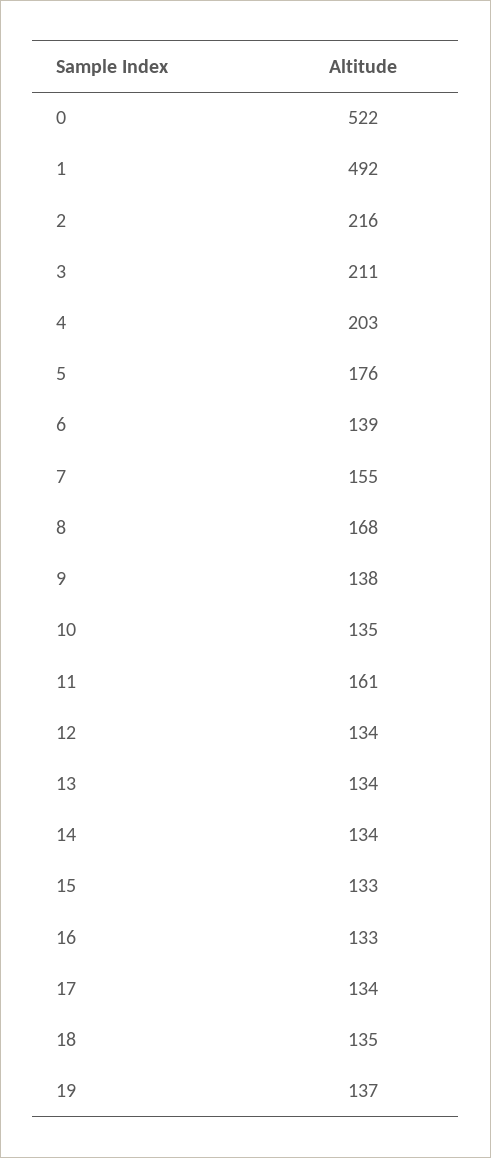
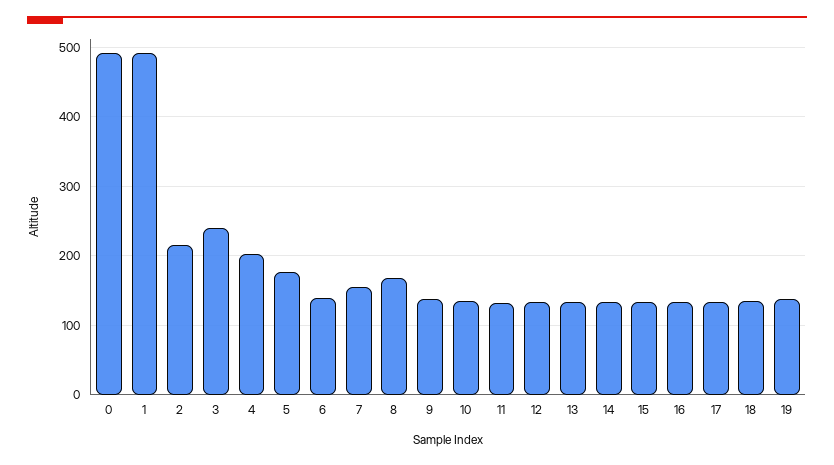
0: 522 -> 490
3: 211 -> 240
11: 161 -> 130

